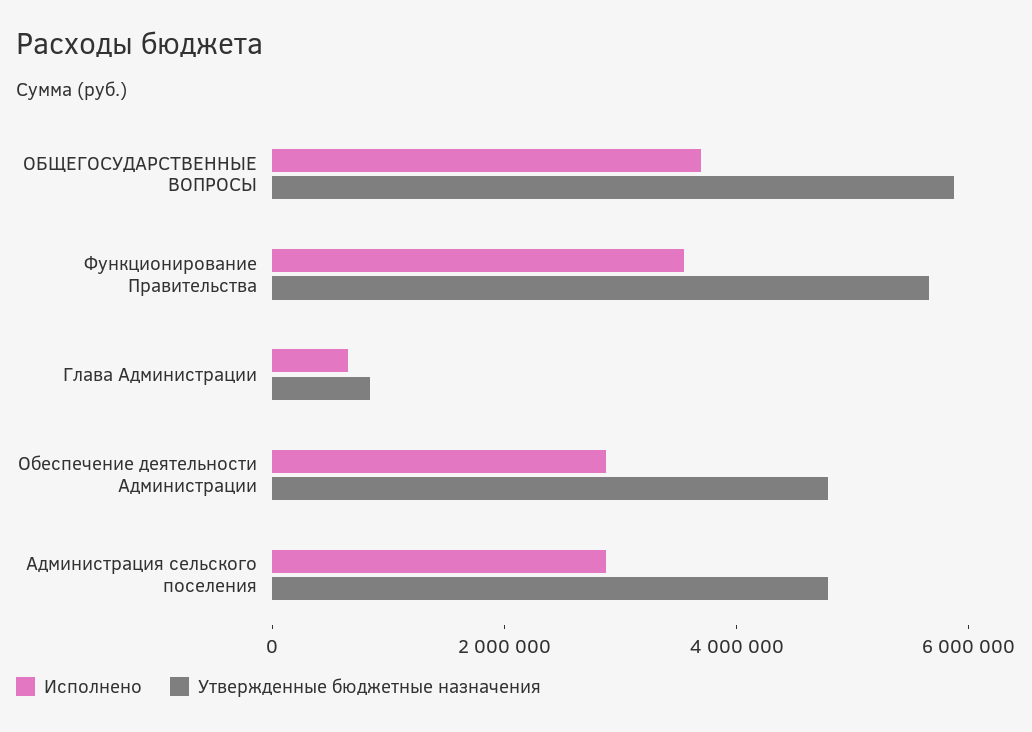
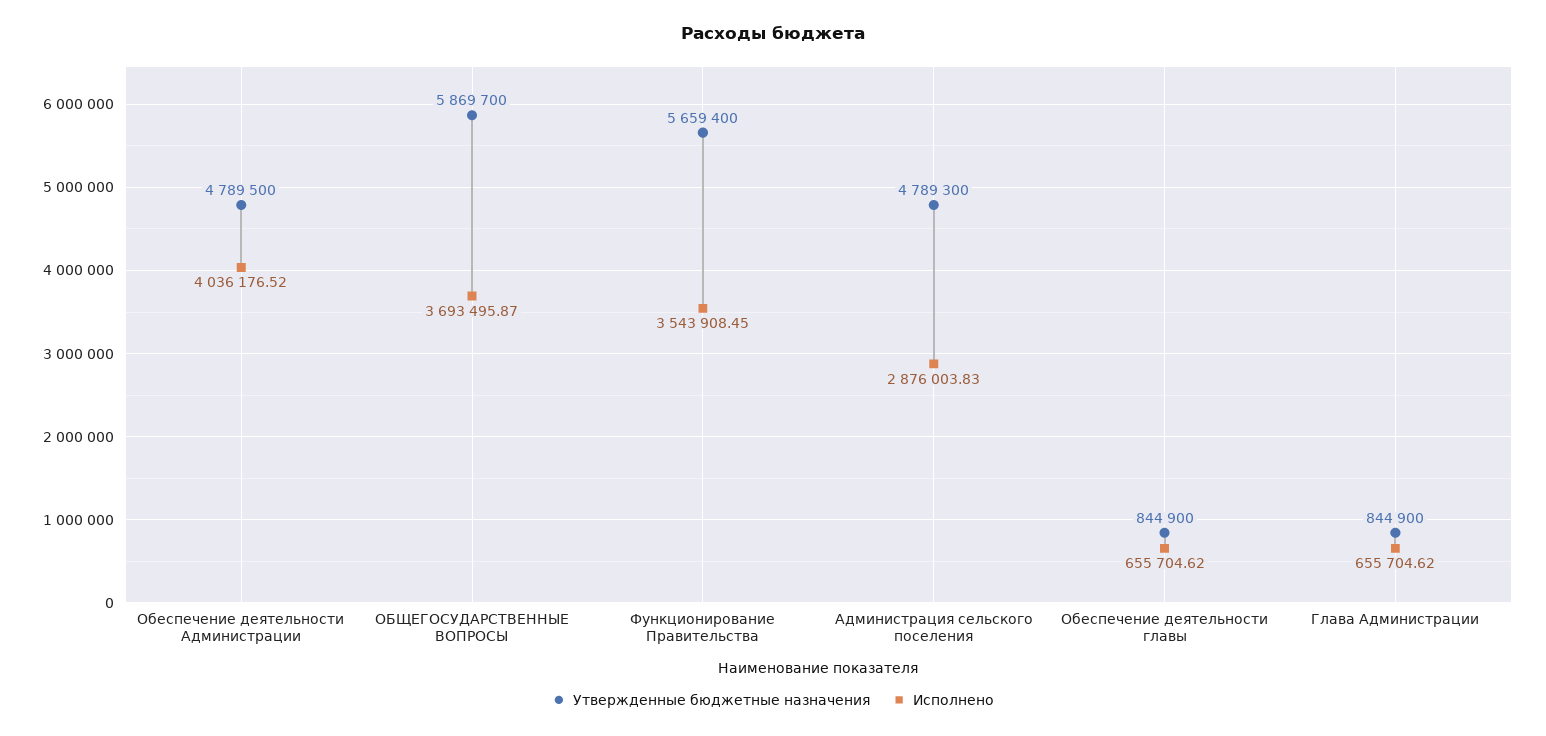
Исполнено, Обеспечение деятельности Администрации: 3000000 -> 4036176.52
Утвержденные бюджетные назначения, Обеспечение деятельности главы: none -> 844900
Исполнено, Обеспечение деятельности главы: none -> 655704.62

